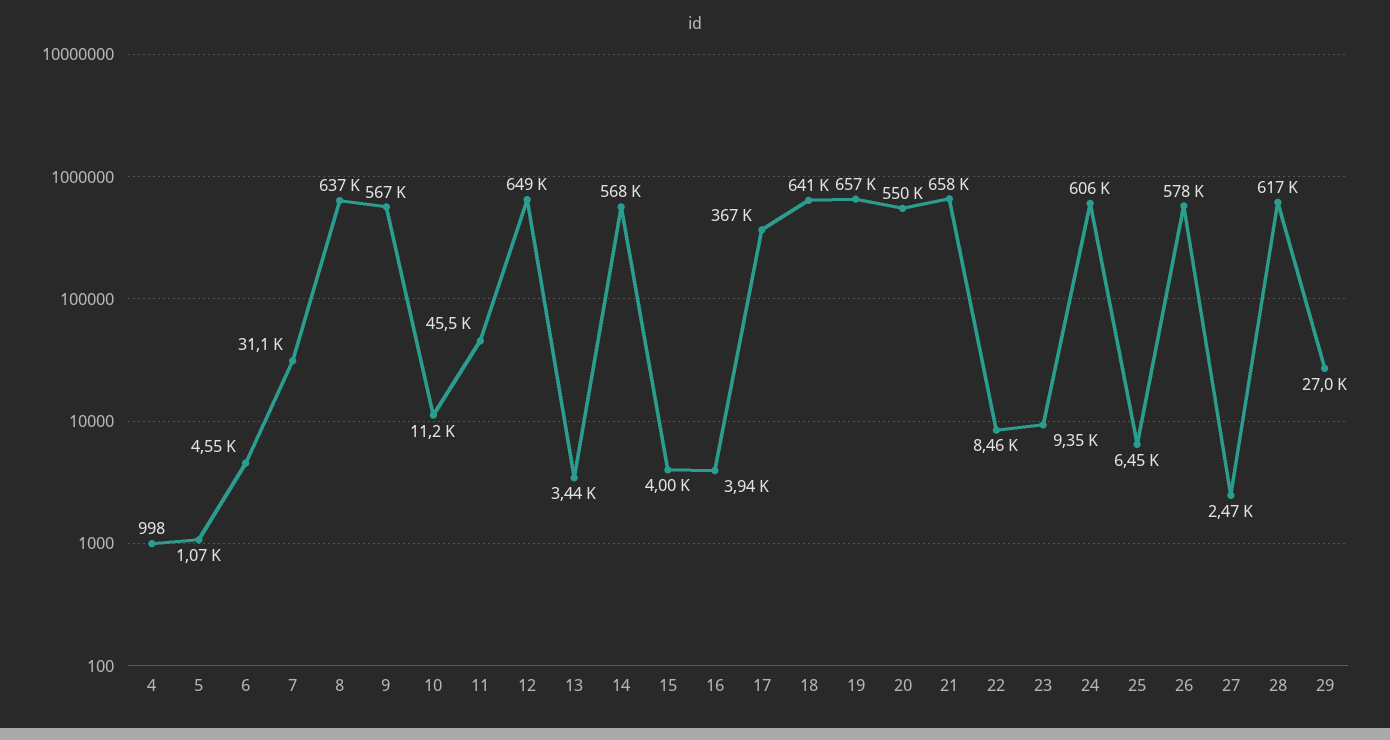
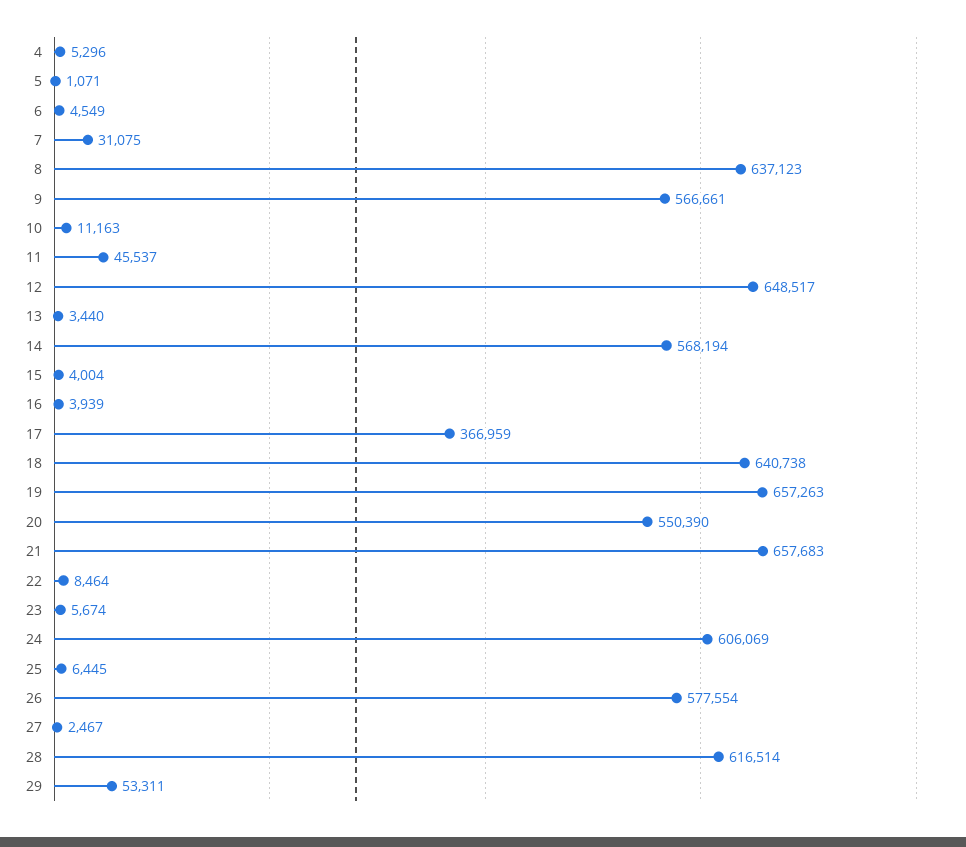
4: 998 -> 5296
23: 9350 -> 5674
29: 27000 -> 53311

